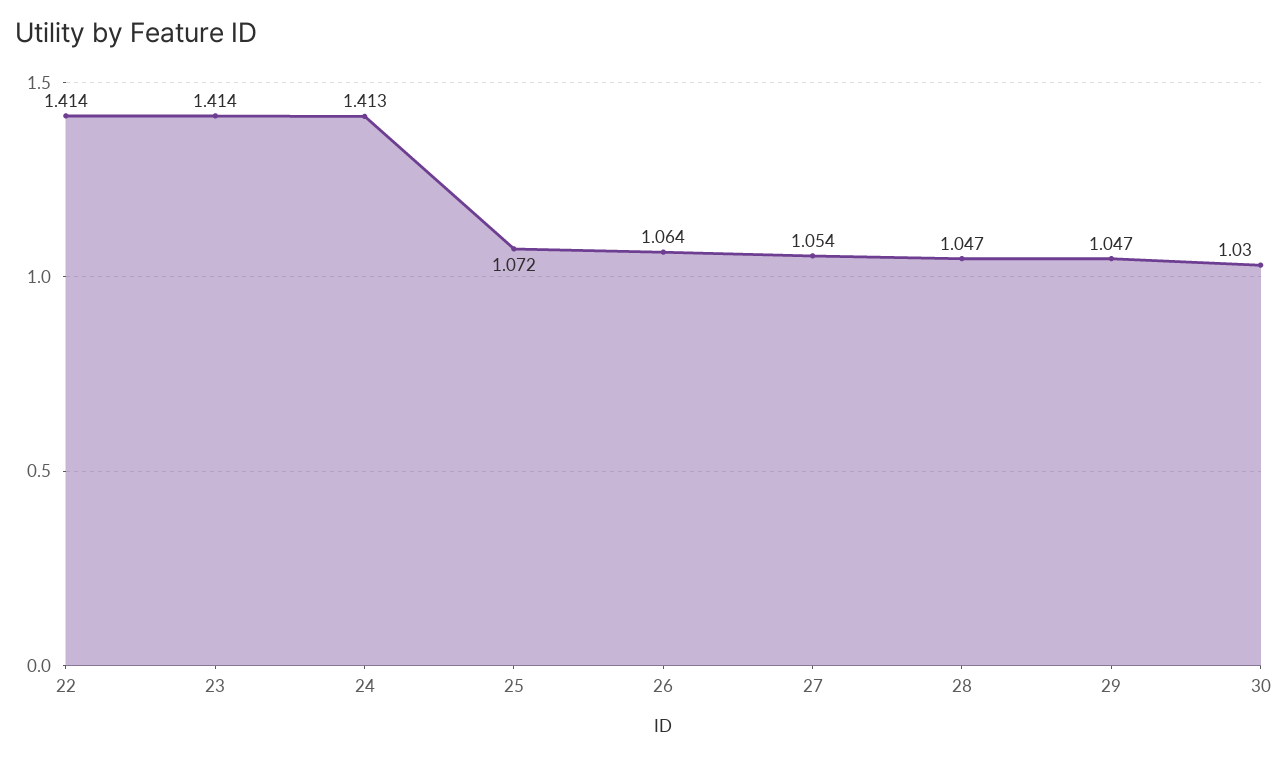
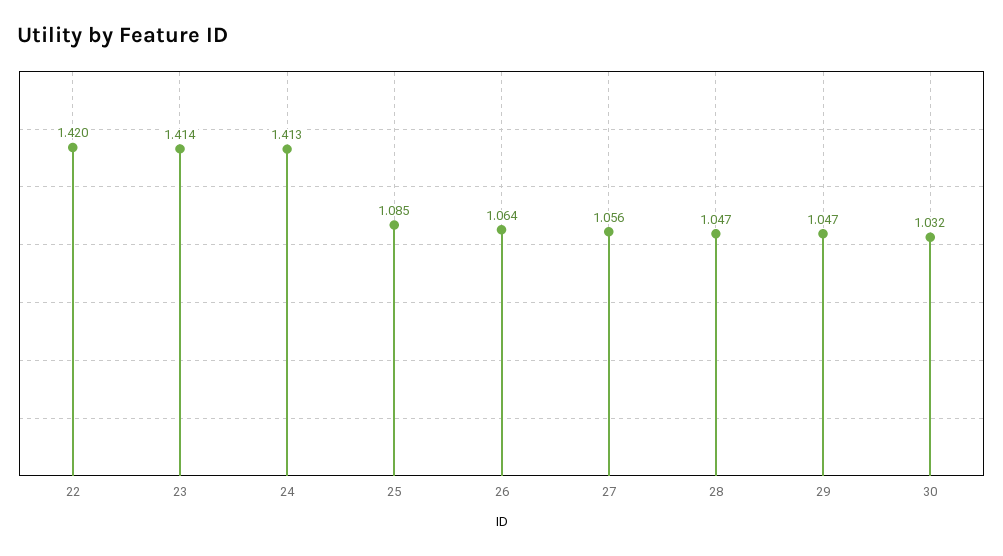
22: 1.414 -> 1.42
25: 1.072 -> 1.085
27: 1.054 -> 1.056
30: 1.03 -> 1.032

